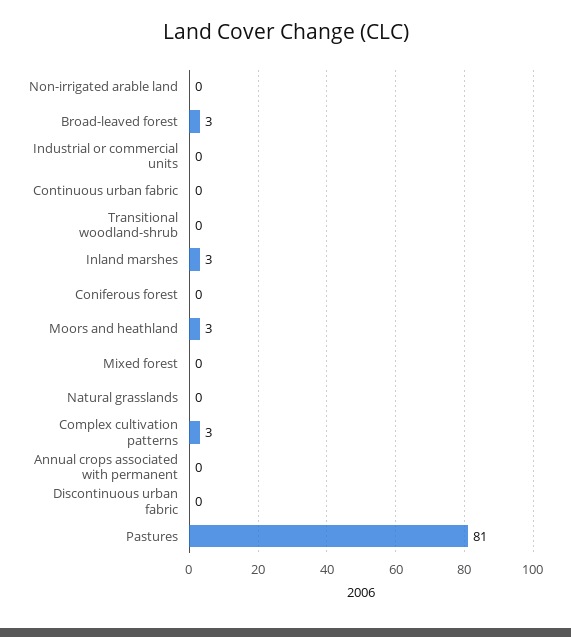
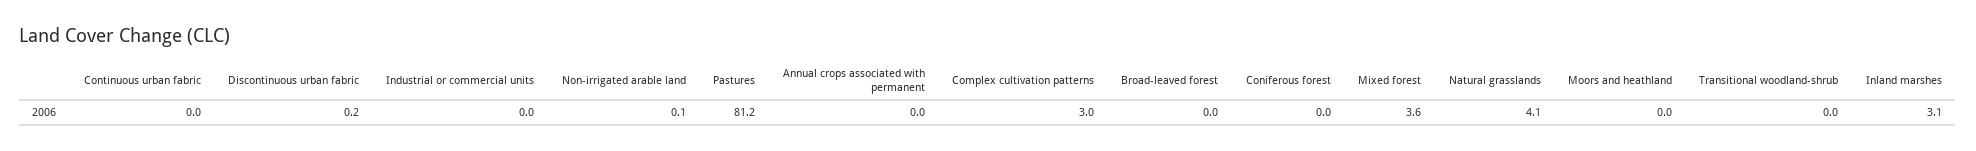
Broad-leaved forest: 3 -> 0
Moors and heathland: 3 -> 0
Mixed forest: 0 -> 3.6
Natural grasslands: 0 -> 4.1

